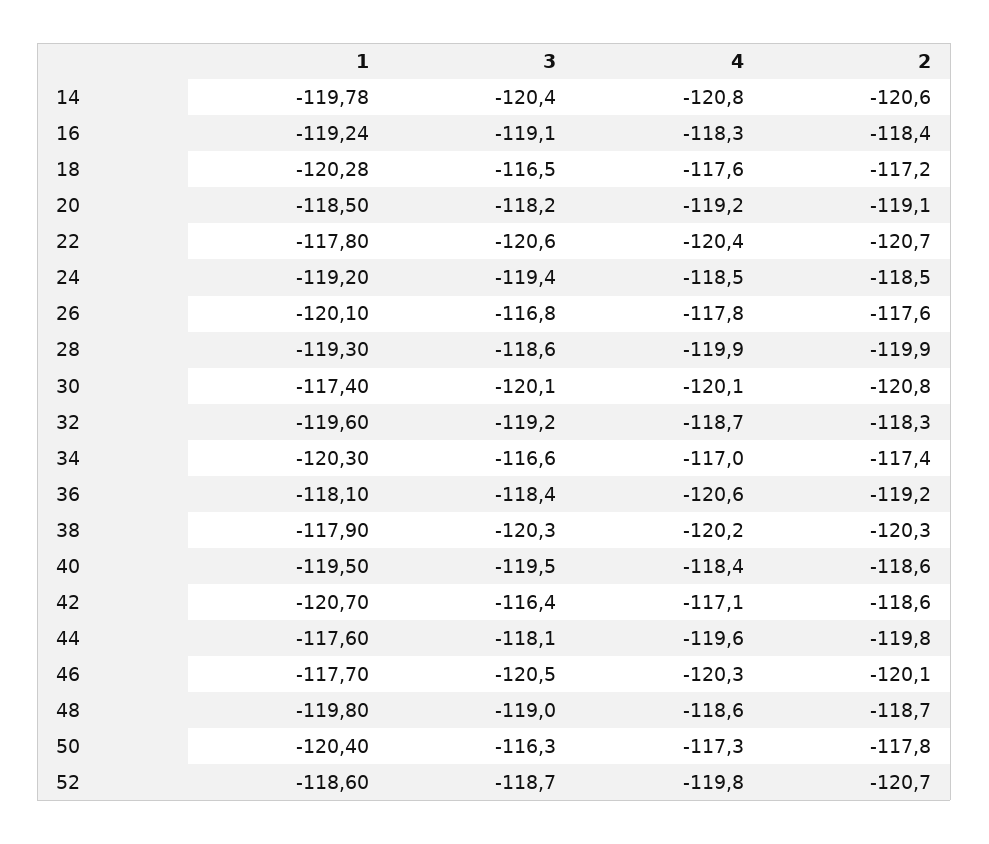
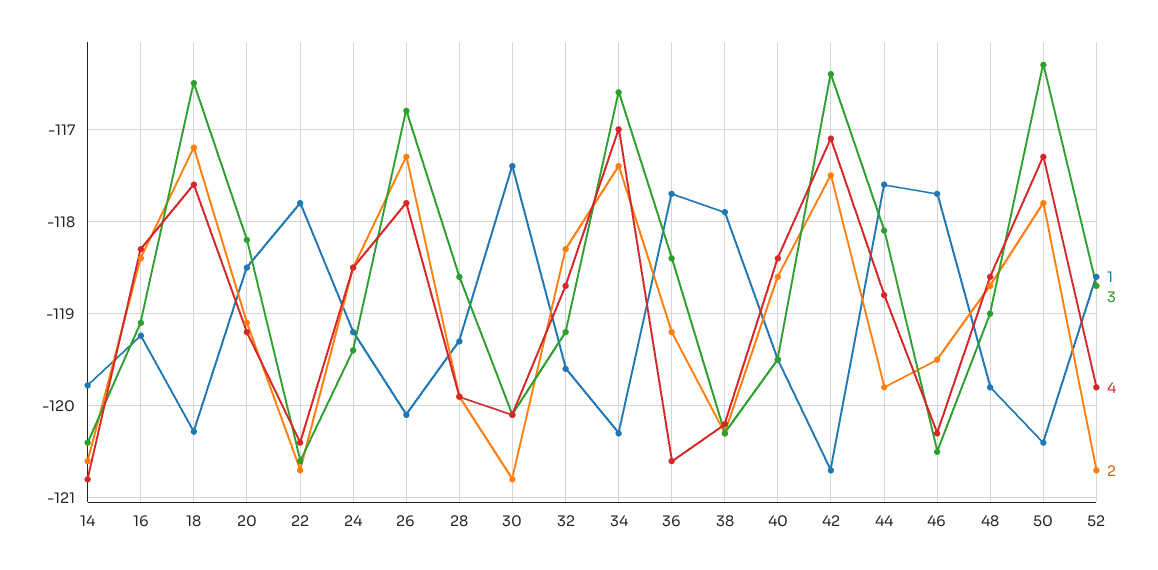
2, 26: -117.6 -> -117.3
1, 36: -118.1 -> -117.7
2, 42: -118.6 -> -117.5
4, 44: -119.6 -> -118.8
2, 46: -120.1 -> -119.5

